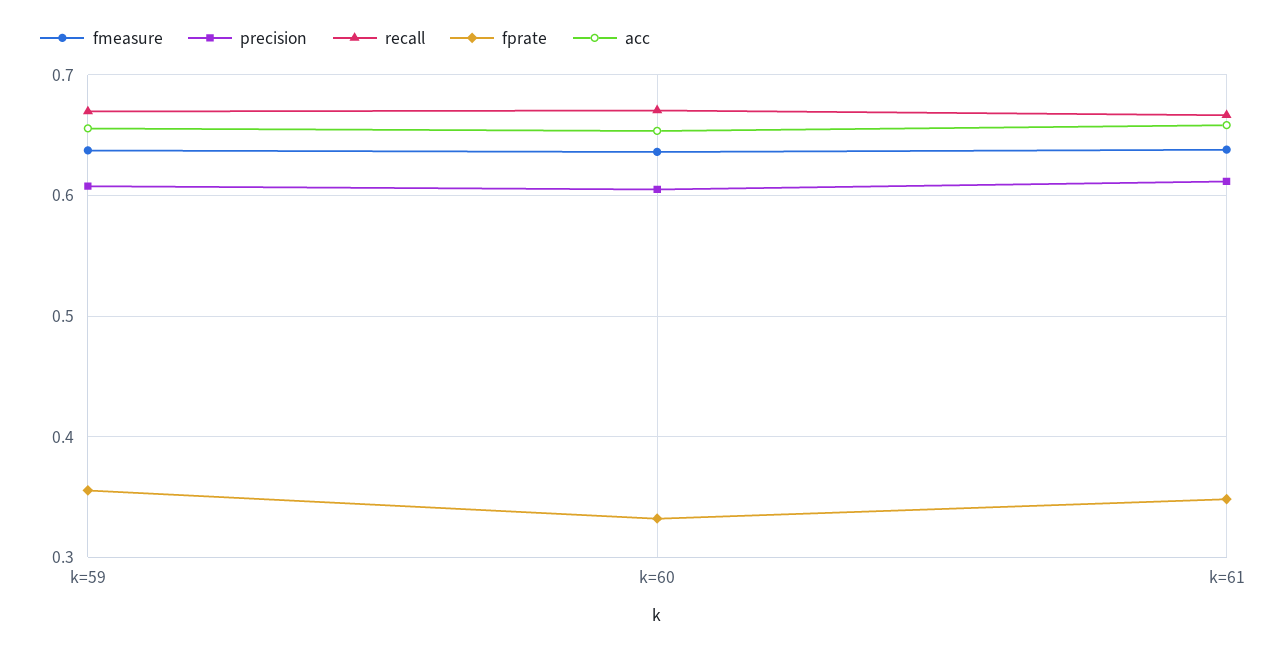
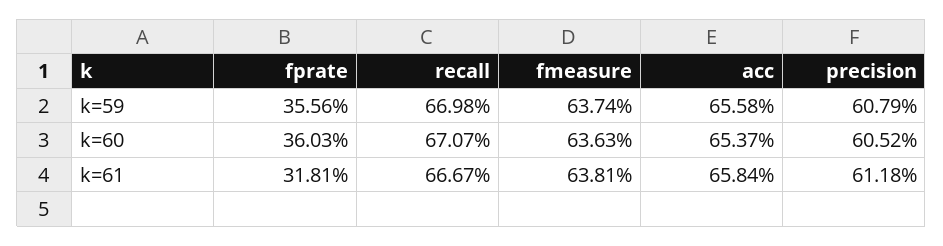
fprate, k=60: 0.33 -> 0.3603
fprate, k=61: 0.35 -> 0.3181

